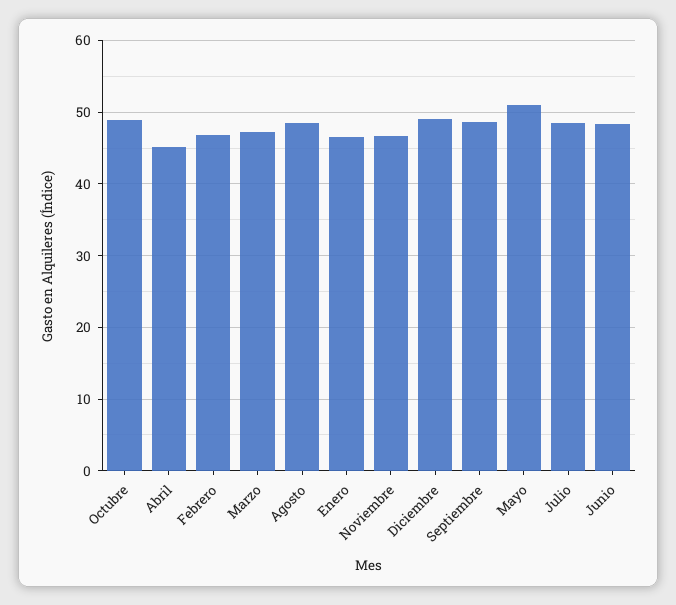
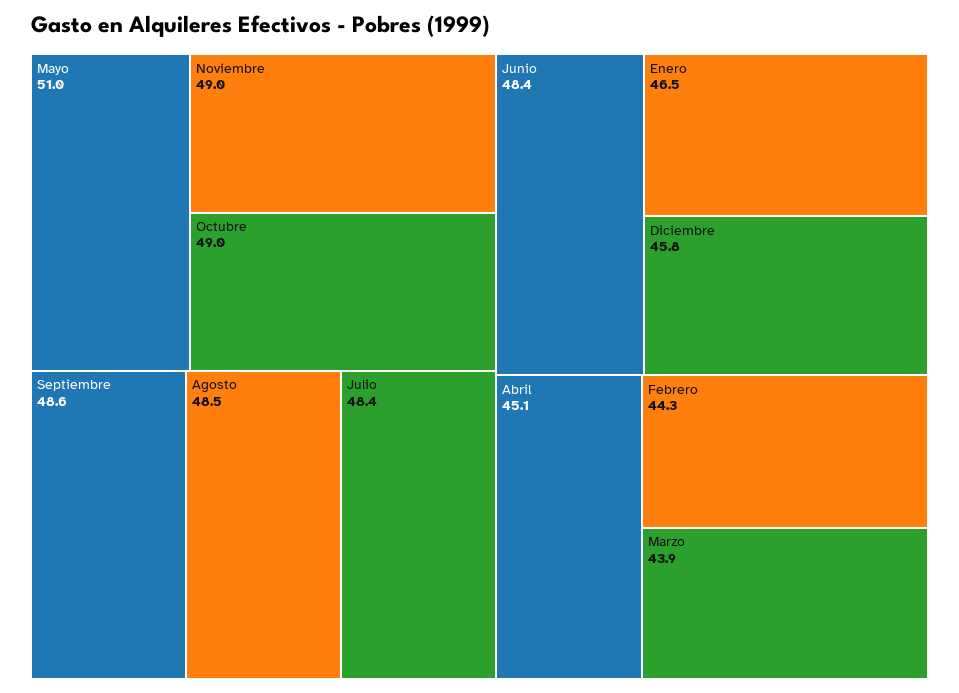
Febrero: 47 -> 44.3
Marzo: 47 -> 43.9
Noviembre: 47 -> 49
Diciembre: 49 -> 45.8

